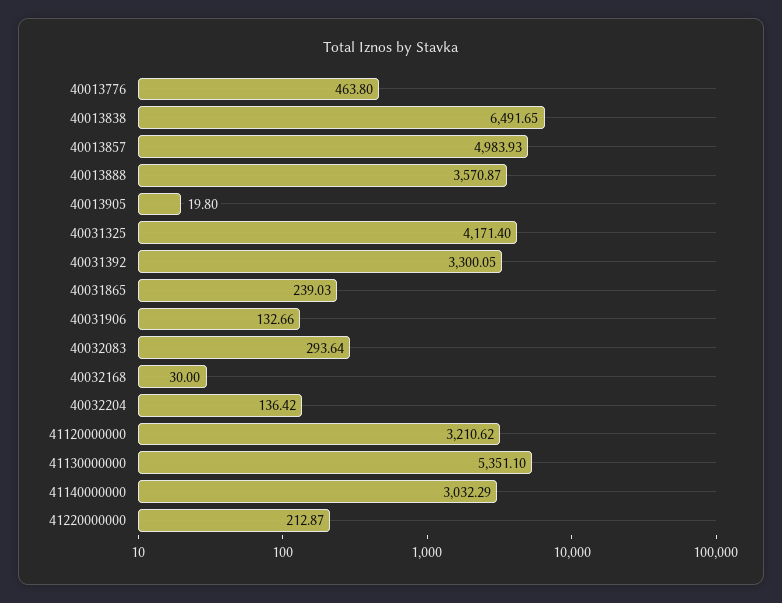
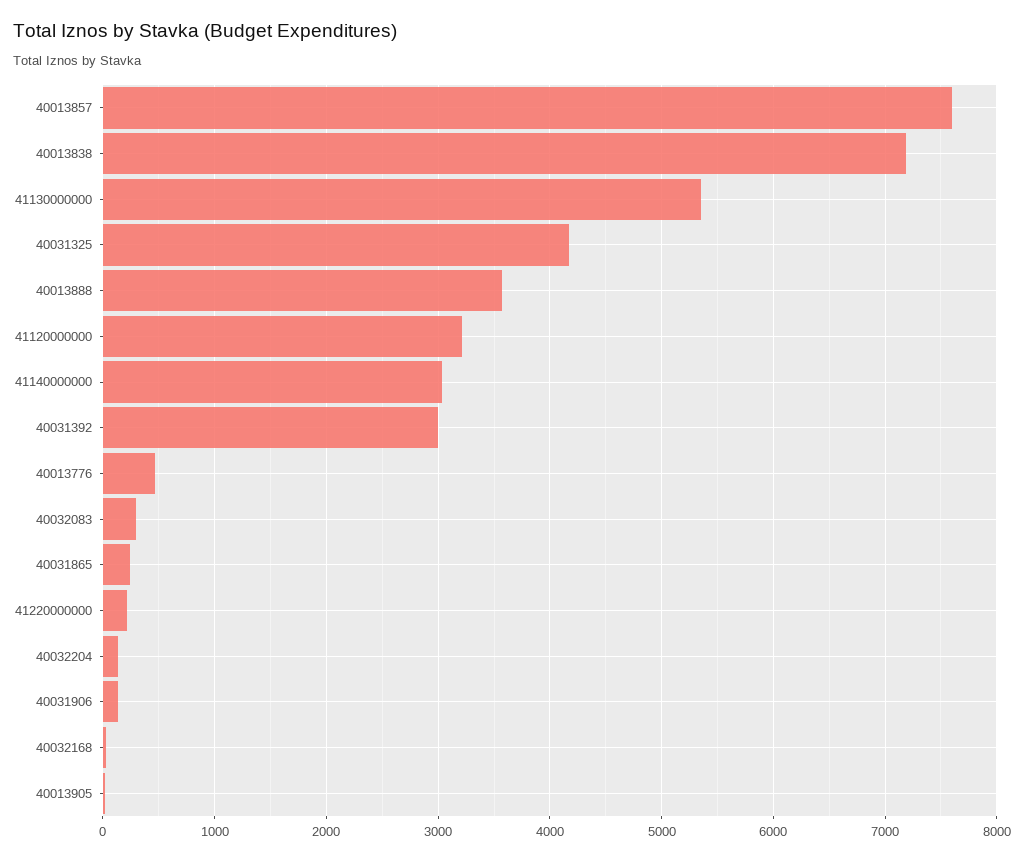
40013838: 6491.65 -> 7200
40013857: 4983.93 -> 7600
40031392: 3300.05 -> 3000

